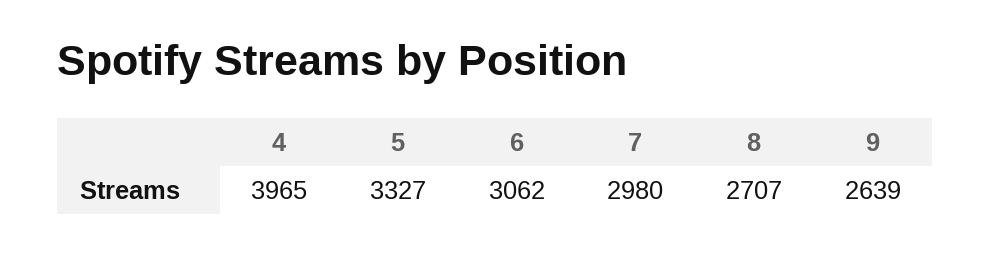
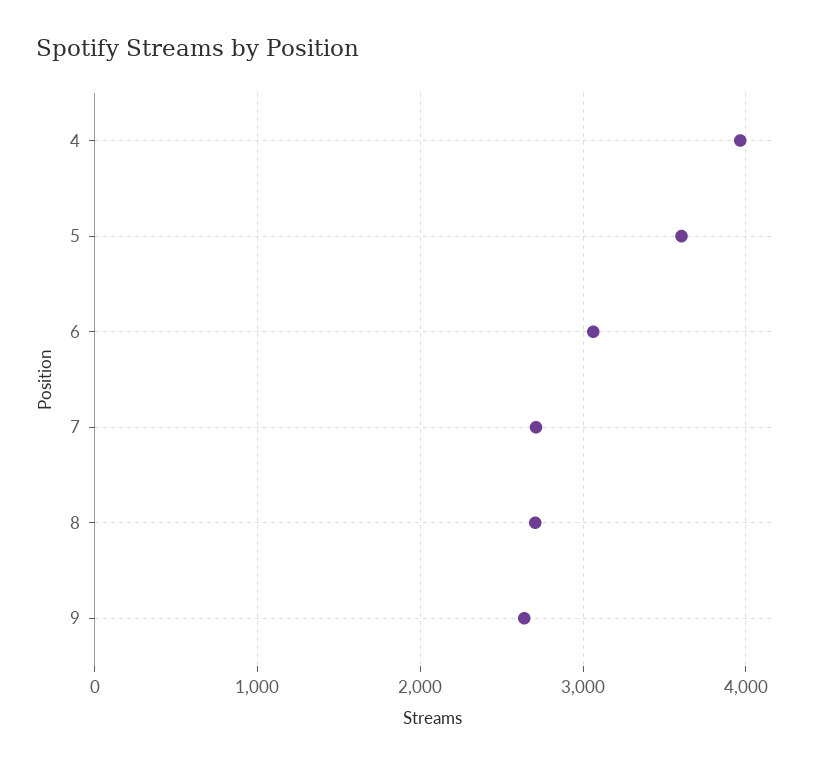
5: 3327 -> 3600
7: 2980 -> 2700

